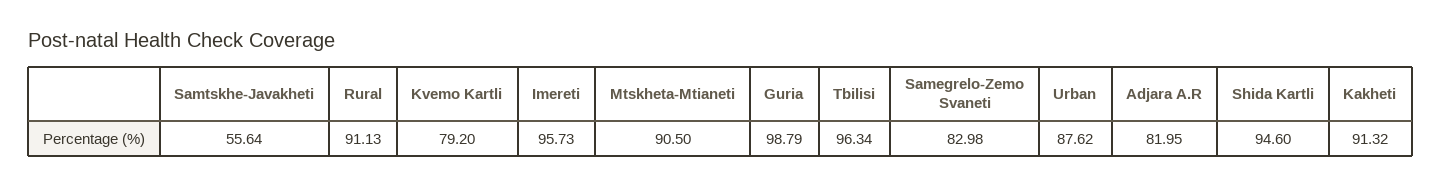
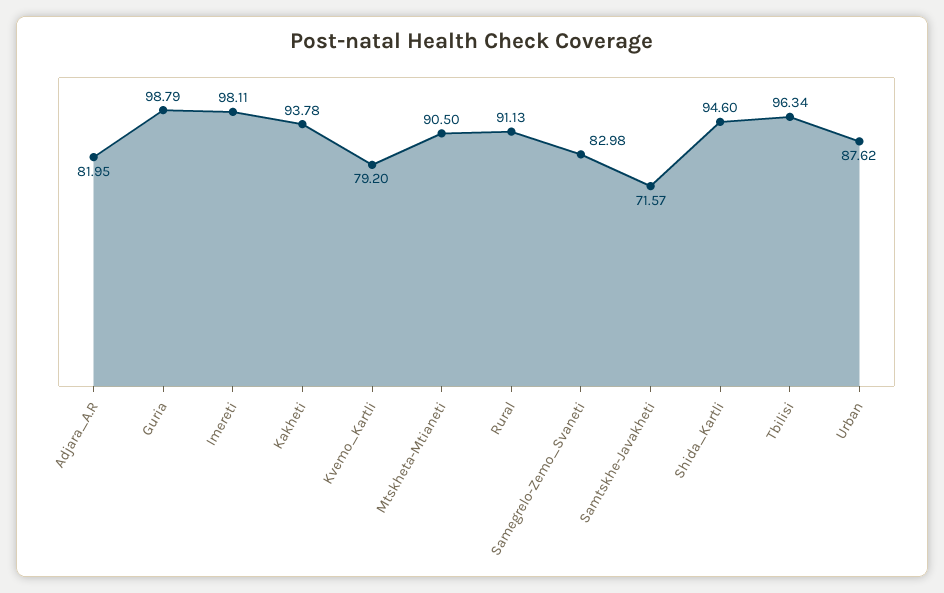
Samtskhe-Javakheti: 55.64 -> 71.57
Imereti: 95.73 -> 98.11
Kakheti: 91.32 -> 93.78

